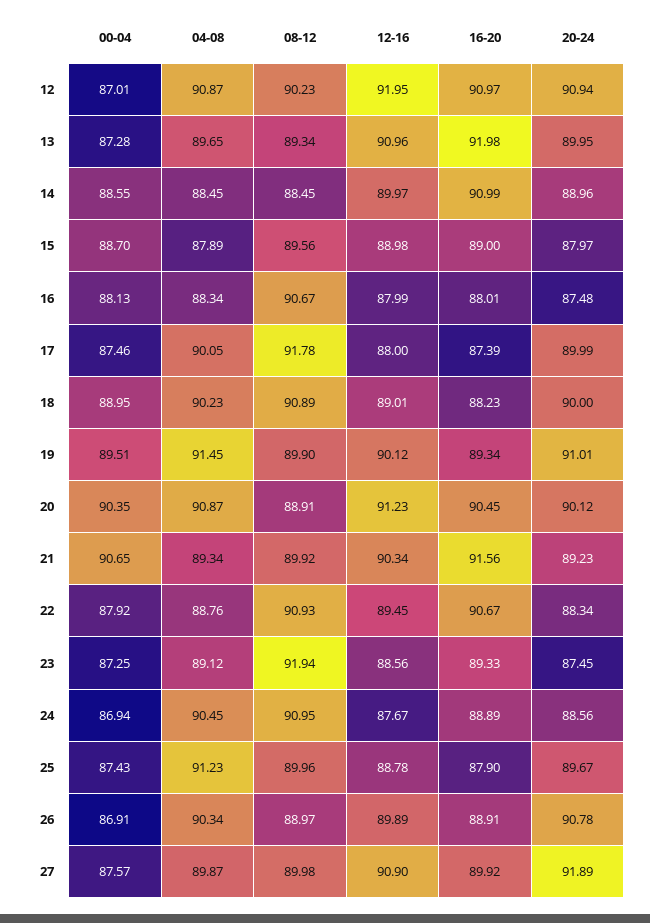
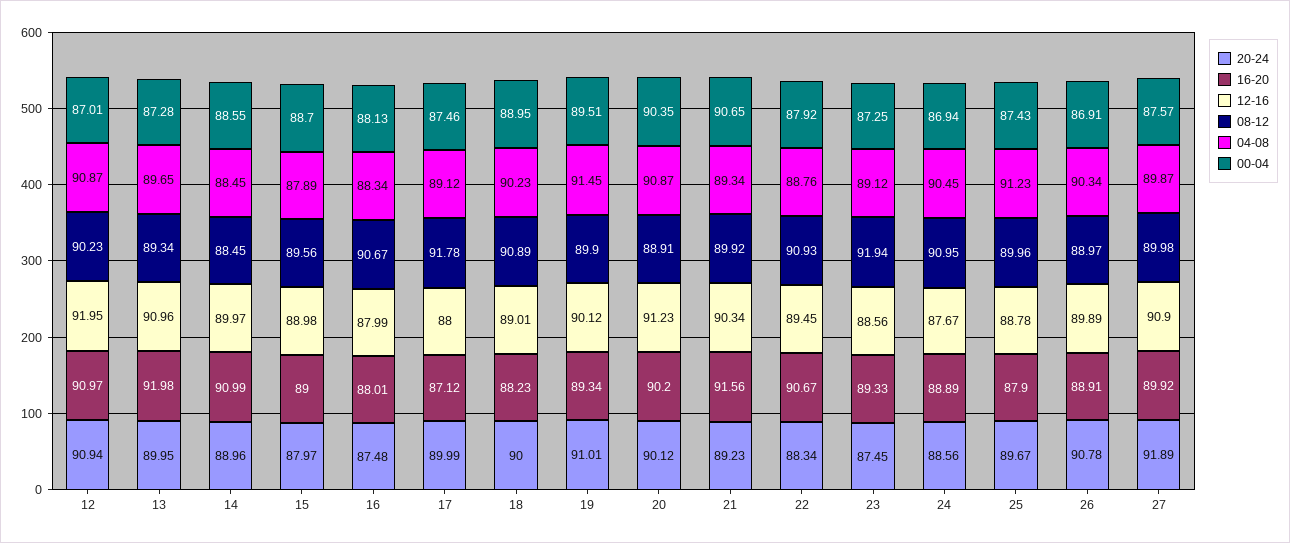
04-08, 17: 90.05 -> 89.12
16-20, 17: 87.39 -> 87.12
16-20, 20: 90.45 -> 90.2

